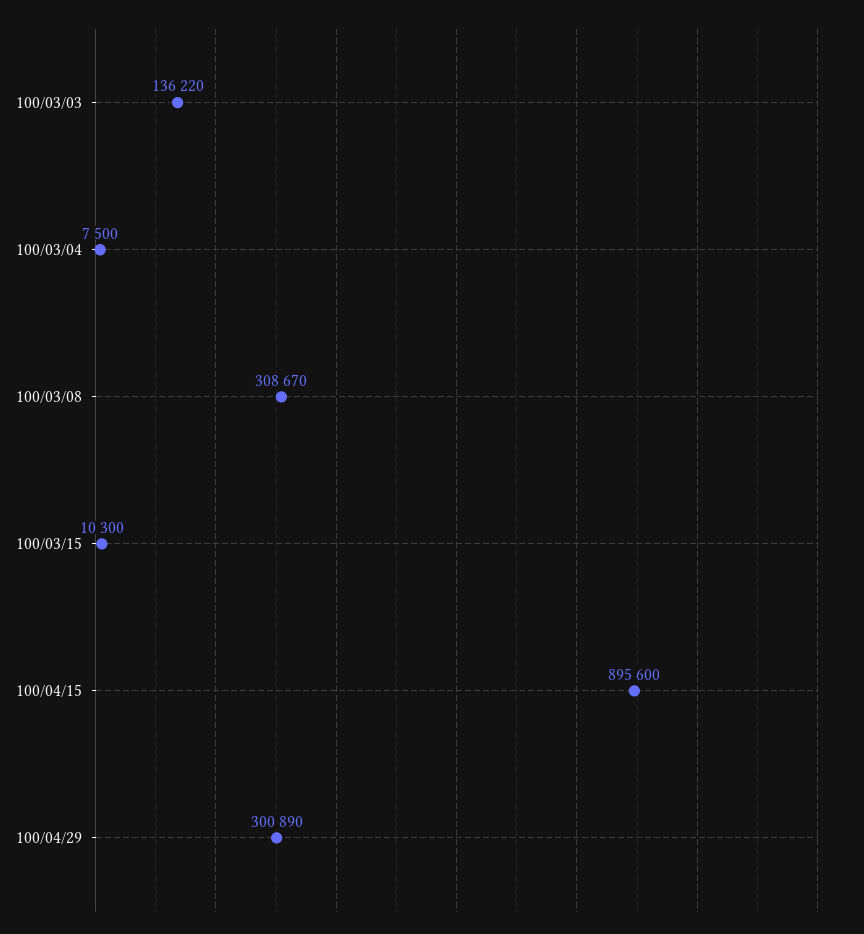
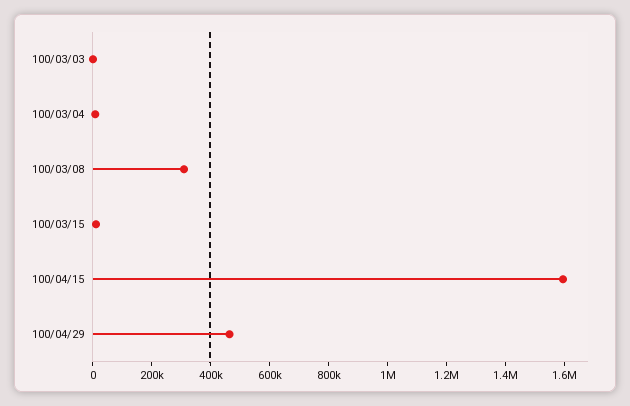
100/03/03: 136220 -> 0
100/04/15: 895600 -> 1600000
100/04/29: 300890 -> 450000

